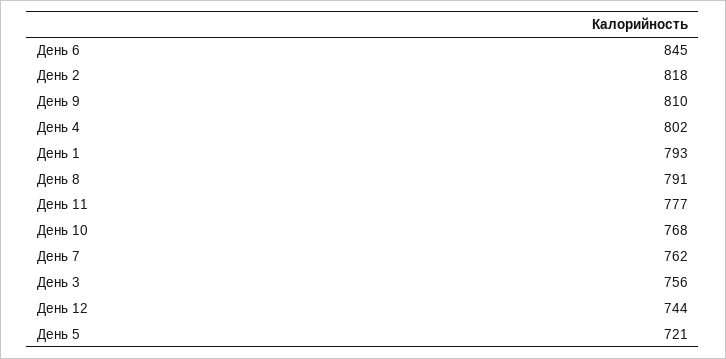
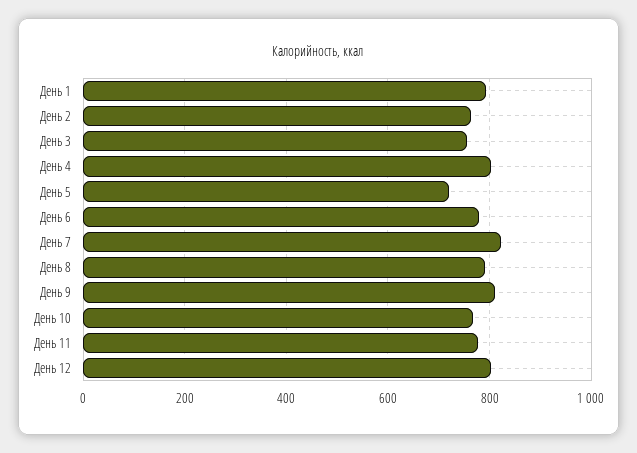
День 6: 845 -> 780
День 2: 818 -> 760
День 7: 762 -> 820
День 12: 744 -> 800

